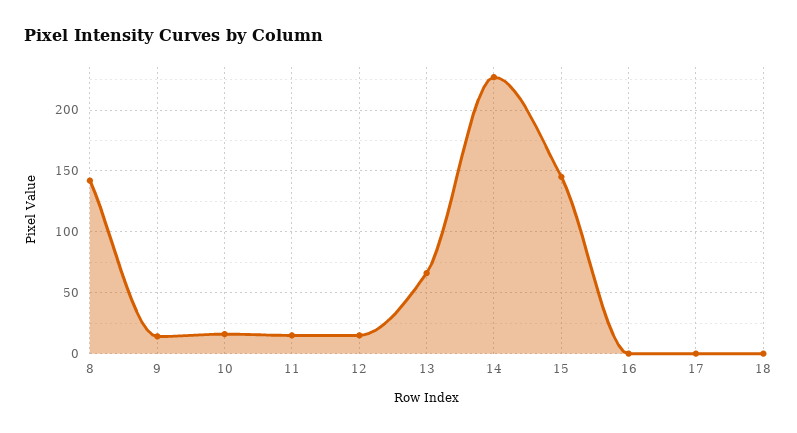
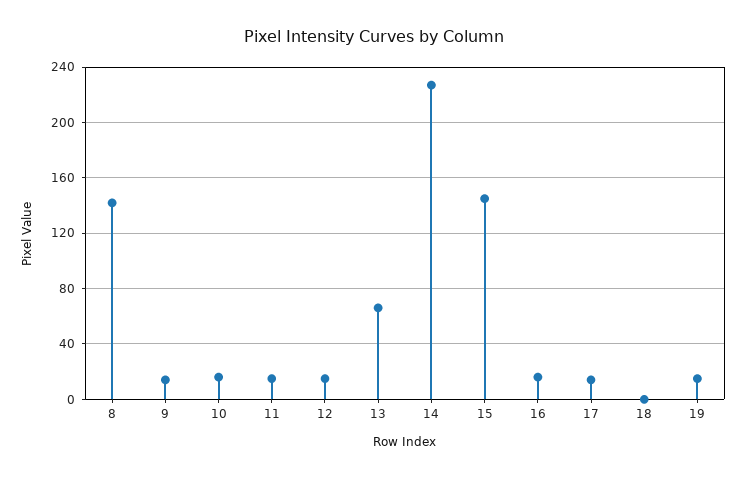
16: 0 -> 15
17: 0 -> 15
19: none -> 15

